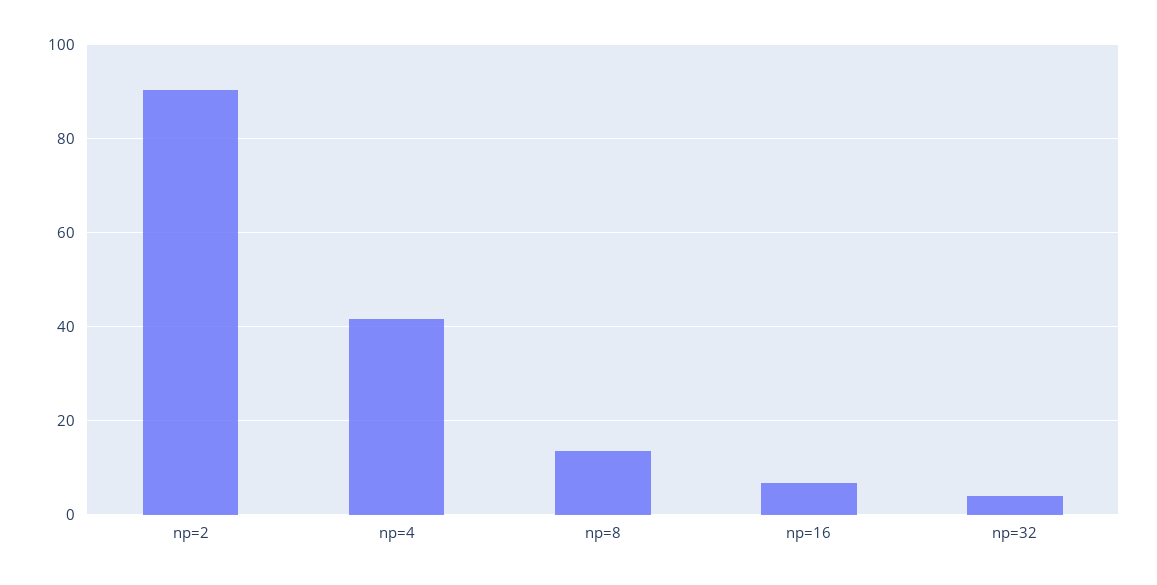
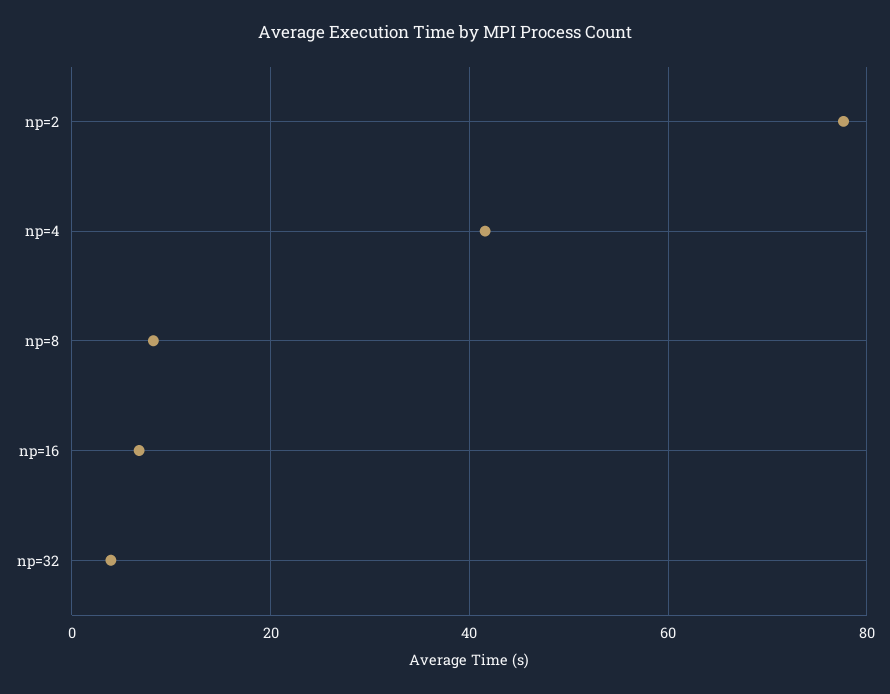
np=2: 90 -> 78
np=8: 14 -> 8

